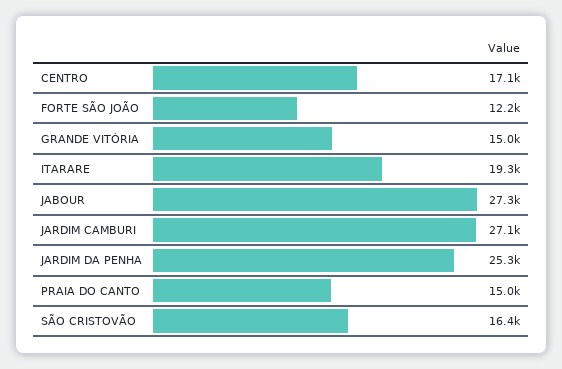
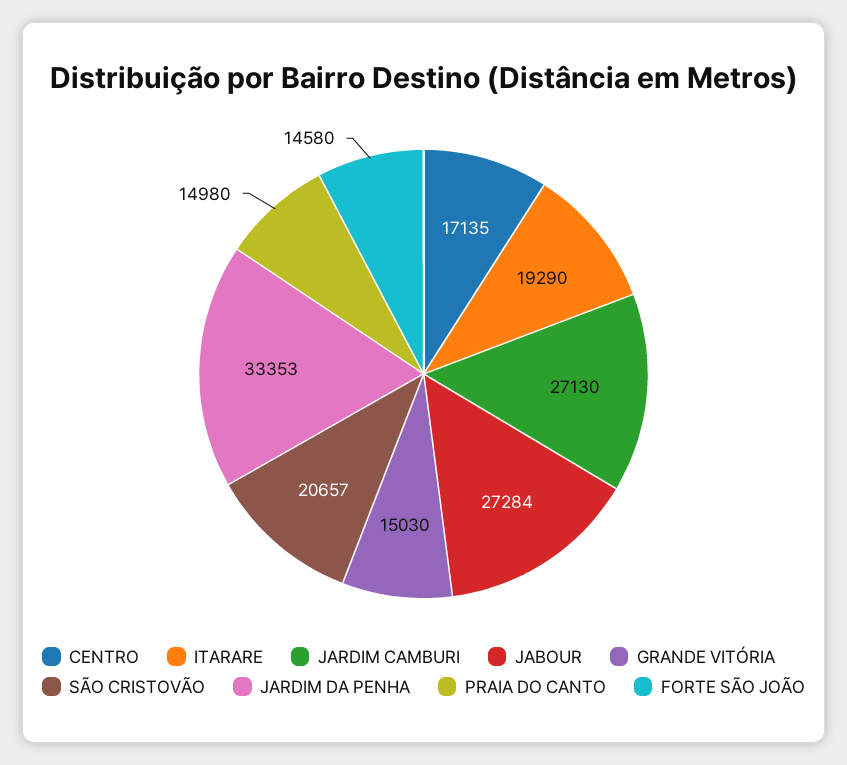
FORTE SÃO JOÃO: 12200 -> 14580
JARDIM DA PENHA: 25300 -> 33353
SÃO CRISTOVÃO: 16400 -> 20657

